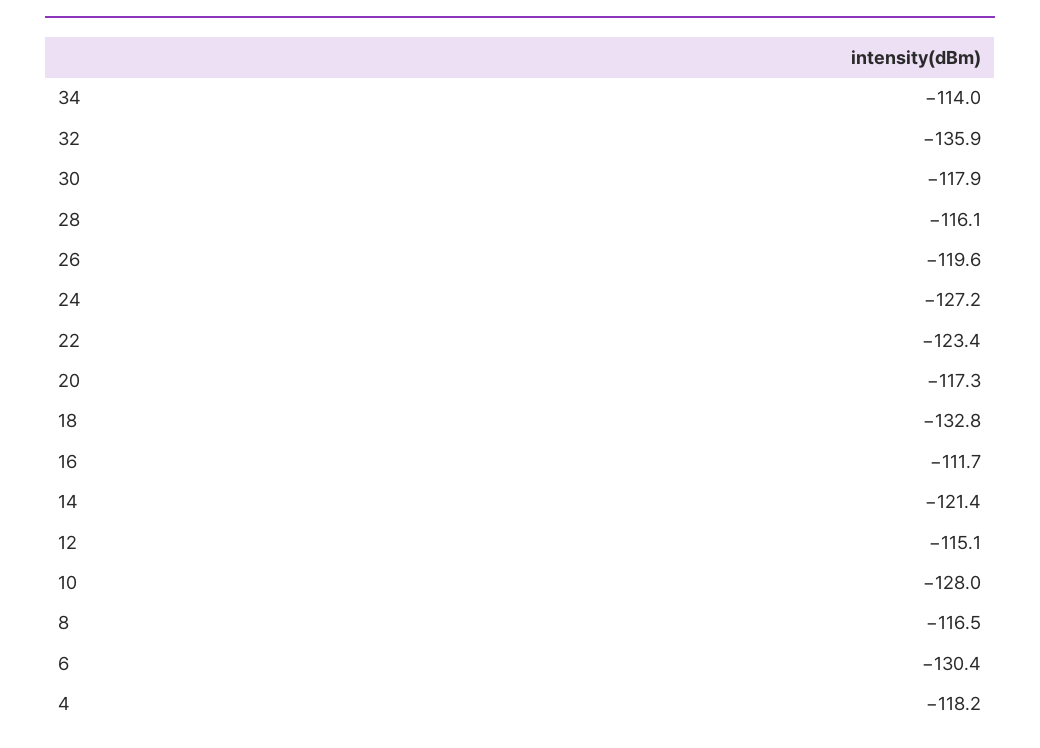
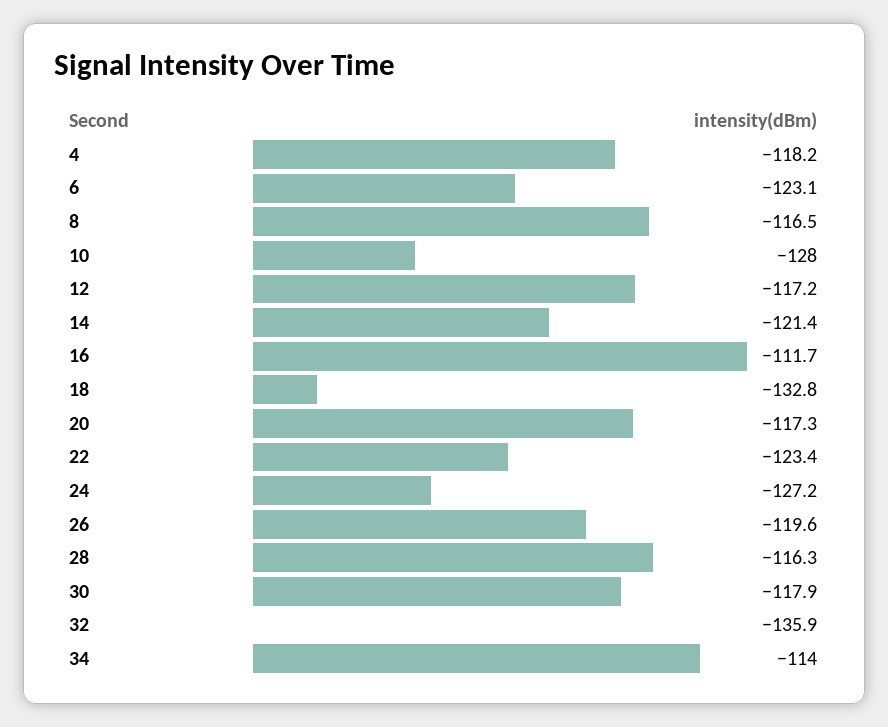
28: -116.1 -> -116.3
12: -115.1 -> -117.2
6: -130.4 -> -123.1

